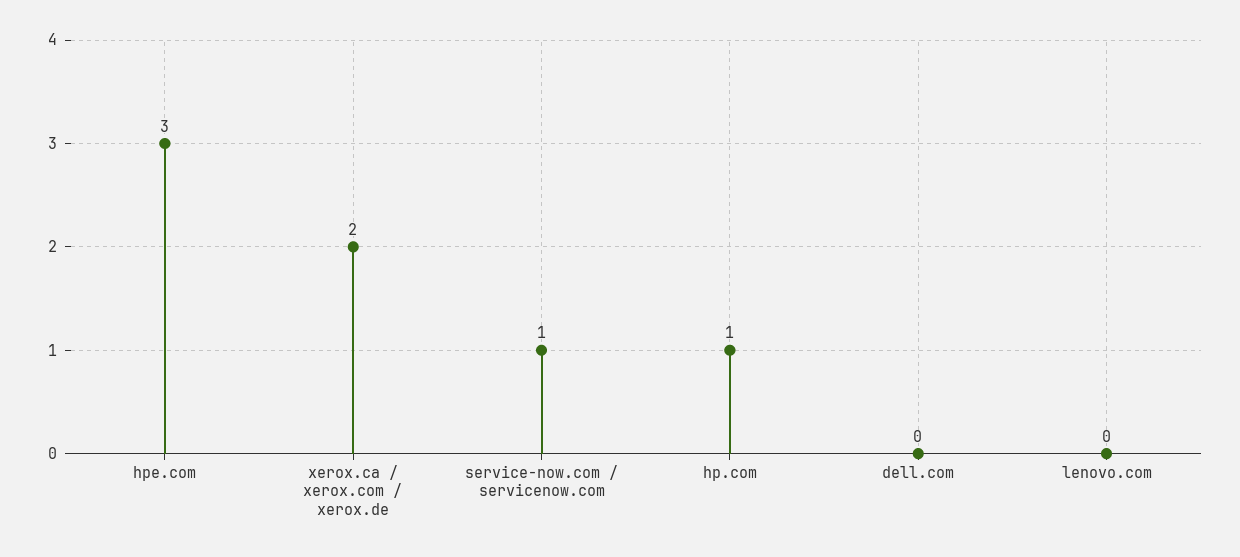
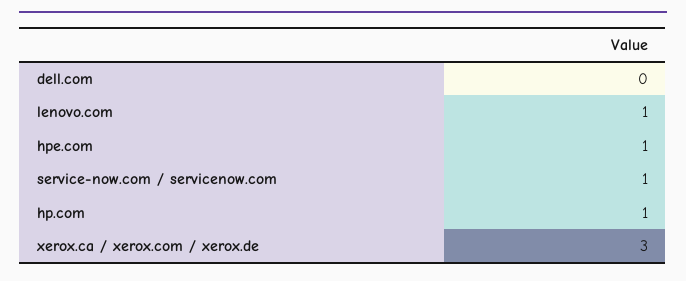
hpe.com: 3 -> 1
xerox.ca / xerox.com / xerox.de: 2 -> 3
lenovo.com: 0 -> 1

